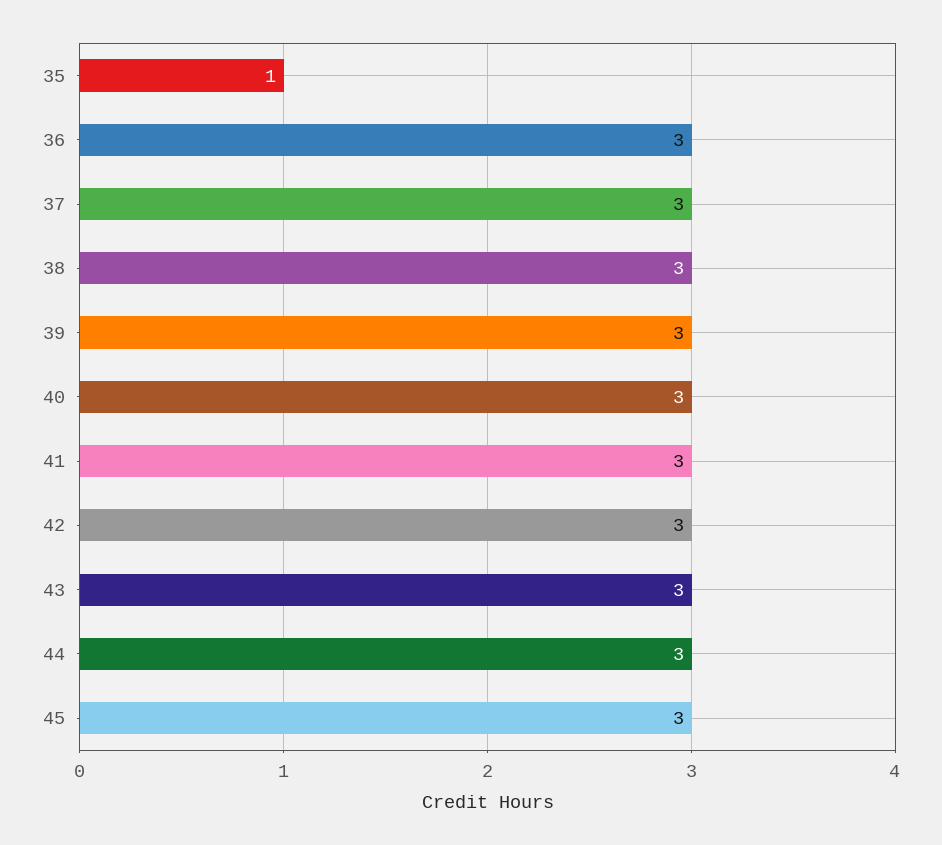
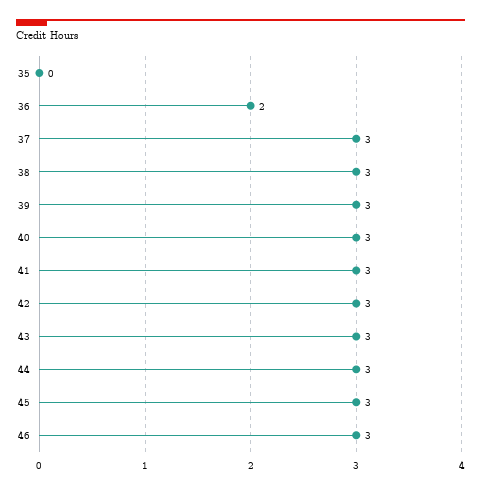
35: 1 -> 0
36: 3 -> 2
46: none -> 3

